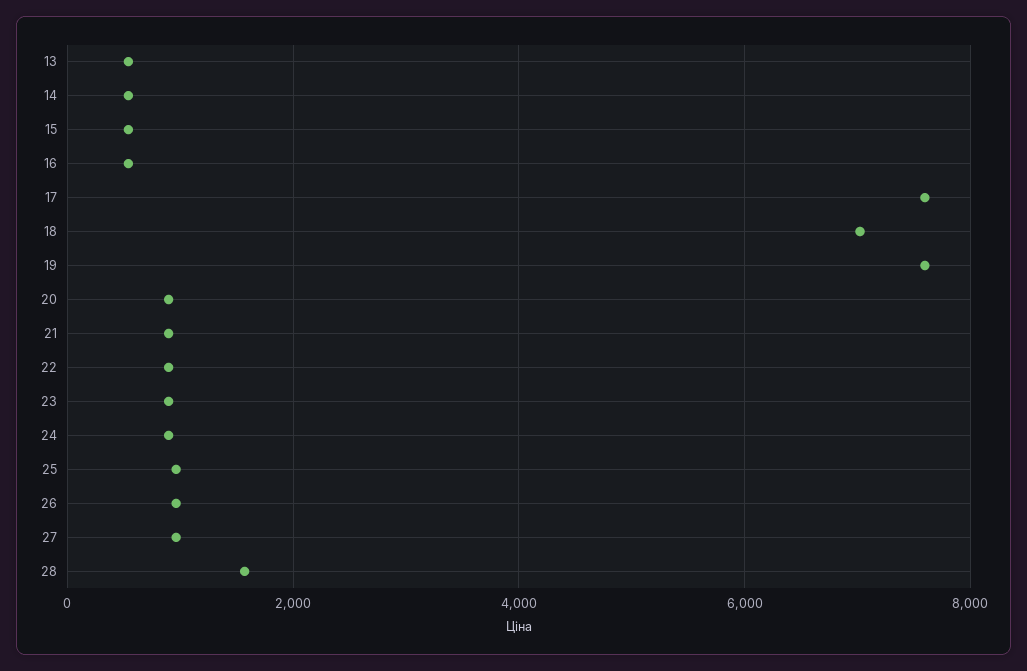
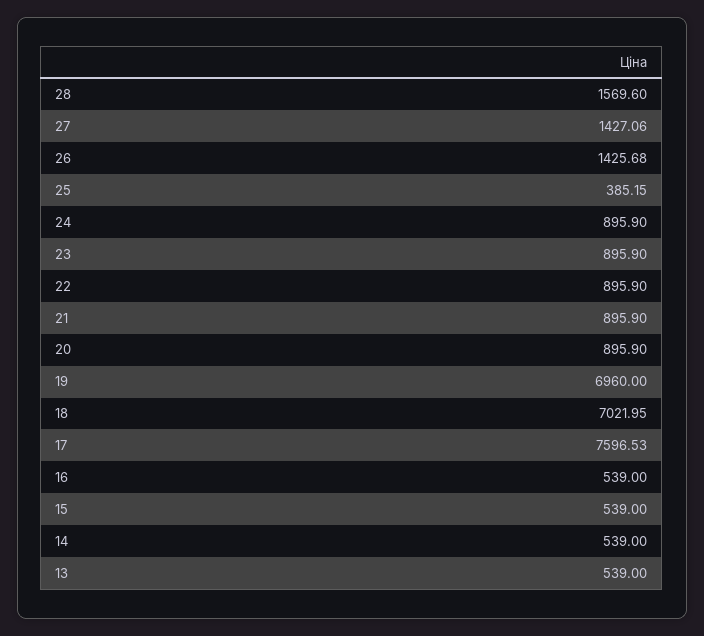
19: 7600 -> 6960
25: 1000 -> 385.15
26: 1000 -> 1425.68
27: 1000 -> 1427.06

